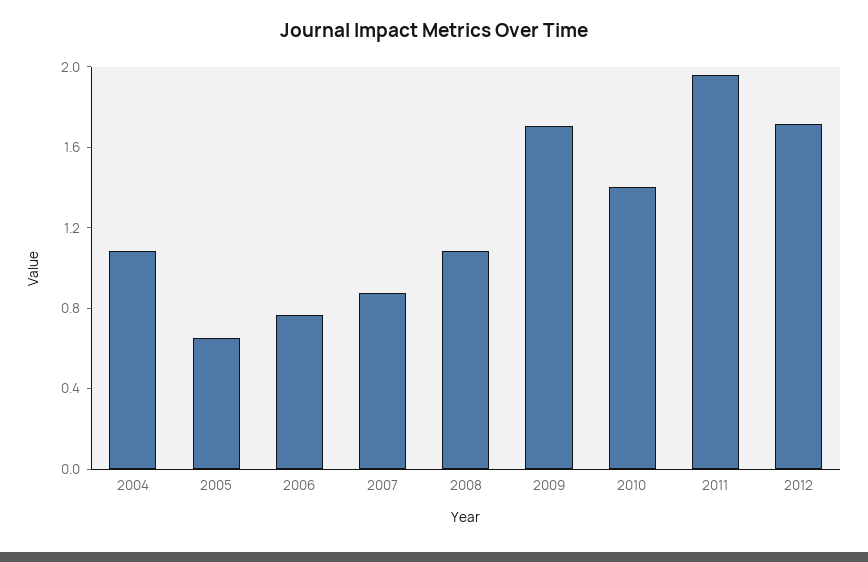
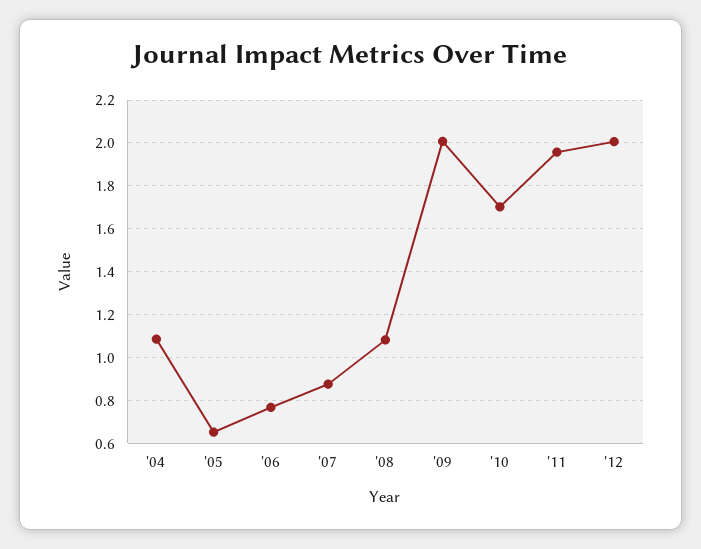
2009: 1.7 -> 2
2010: 1.4 -> 1.7
2012: 1.7 -> 2

